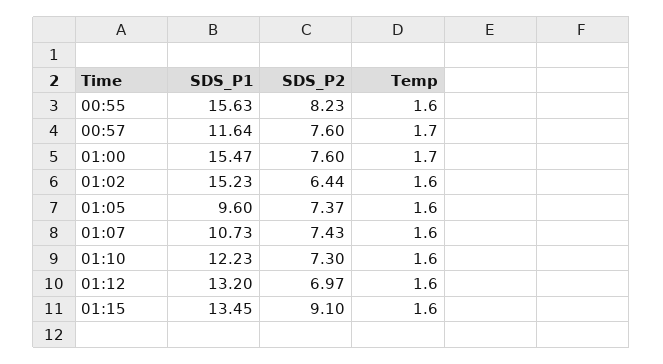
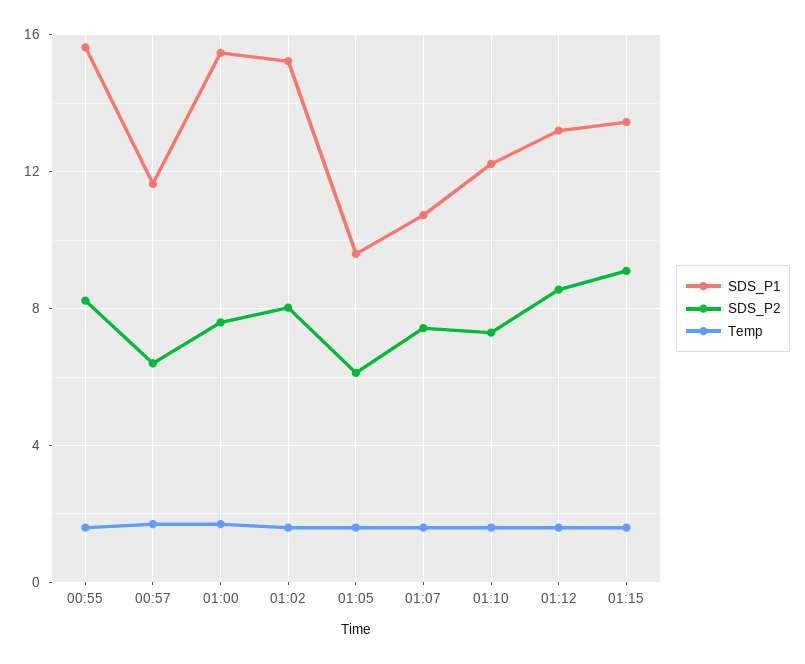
SDS_P2, 00:57: 7.6 -> 6.5
SDS_P2, 01:02: 6.44 -> 8
SDS_P2, 01:05: 7.37 -> 6
SDS_P2, 01:12: 6.97 -> 8.5

